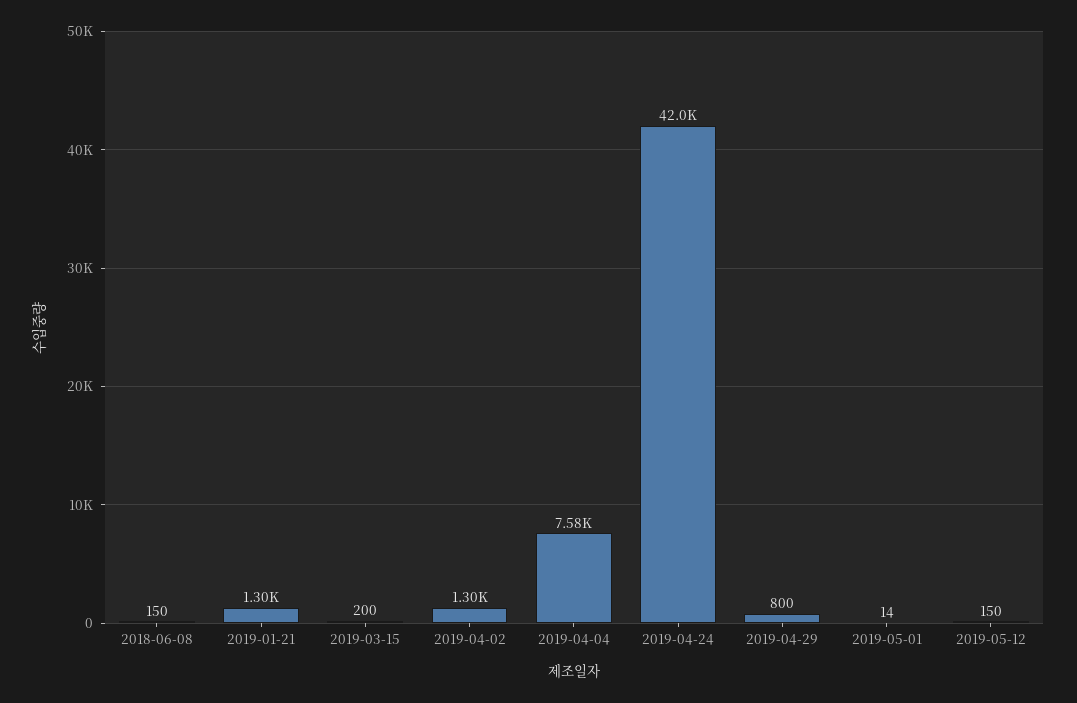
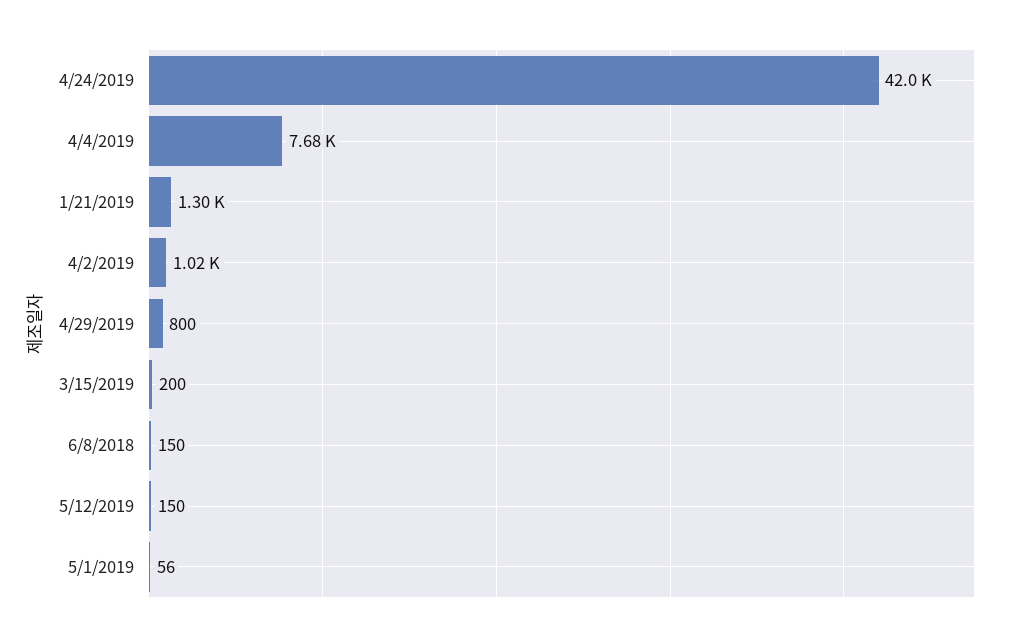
2019-04-02: 1300 -> 1020
2019-04-04: 7580 -> 7680
2019-05-01: 14 -> 56

